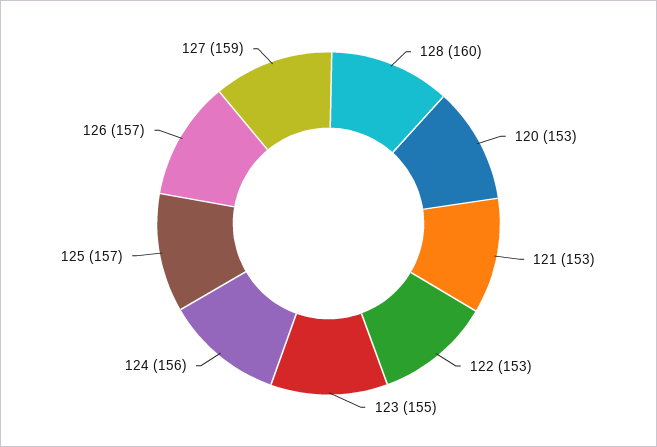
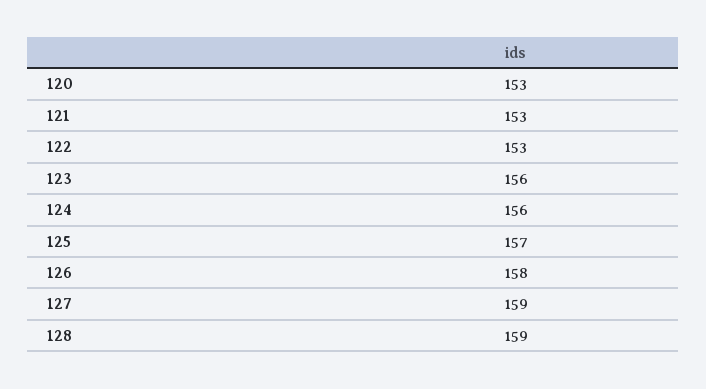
128: 160 -> 159
123: 155 -> 156
126: 157 -> 158

